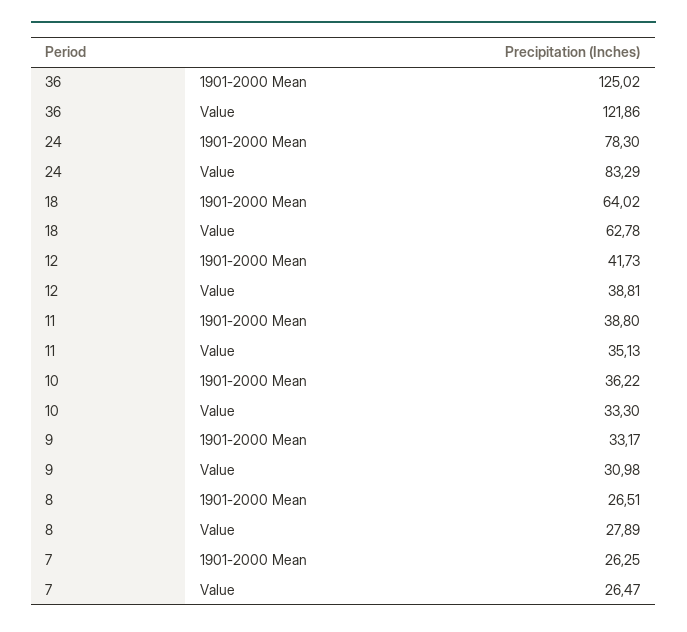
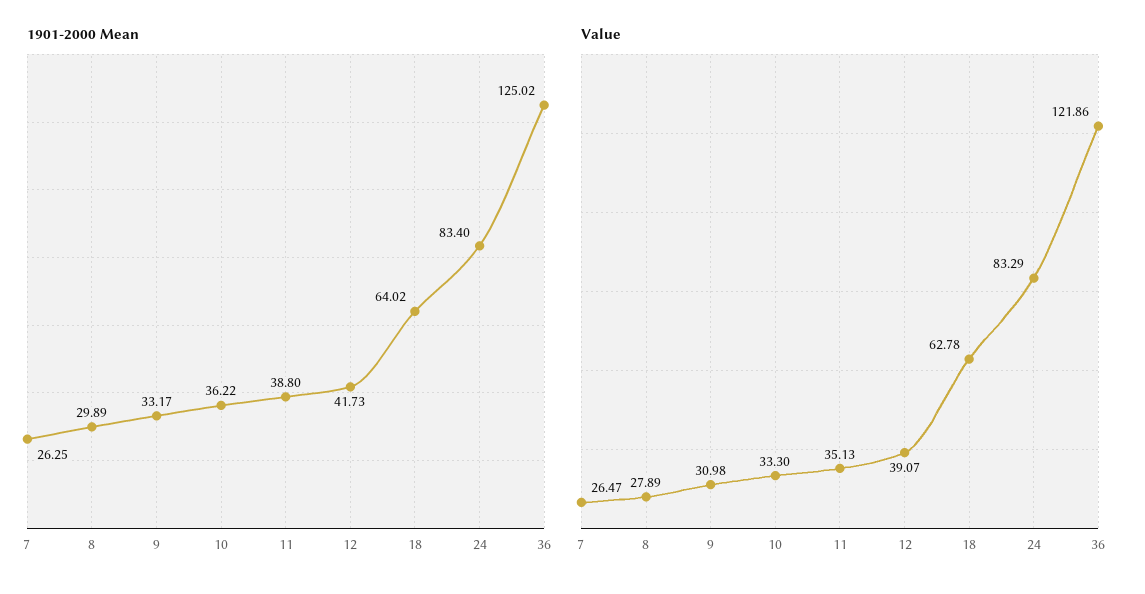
1901-2000 Mean, 24: 78.3 -> 83.4
Value, 12: 38.81 -> 39.07
1901-2000 Mean, 8: 26.51 -> 29.89

